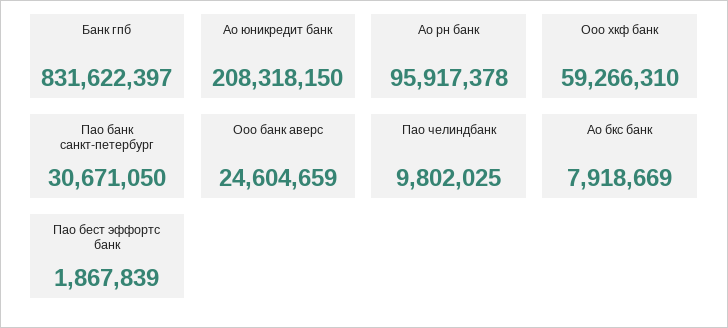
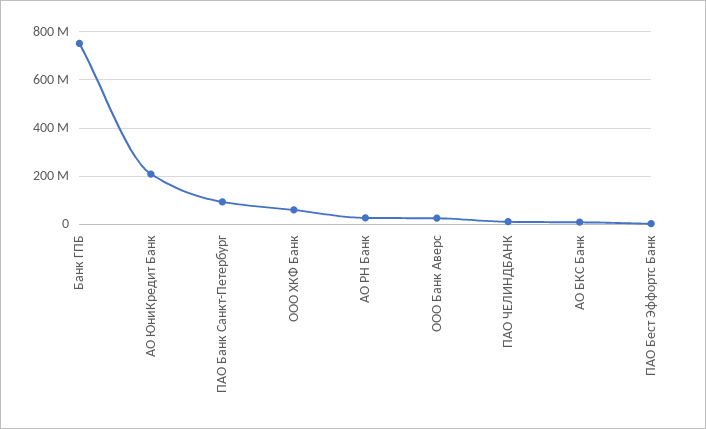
Банк гпб: 831622397 -> 750000000
Ао рн банк: 95917378 -> 25000000
Пао банк санкт-петербург: 30671050 -> 100000000

